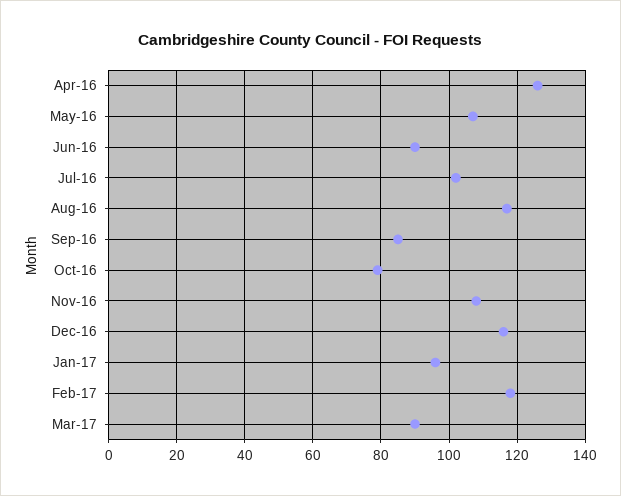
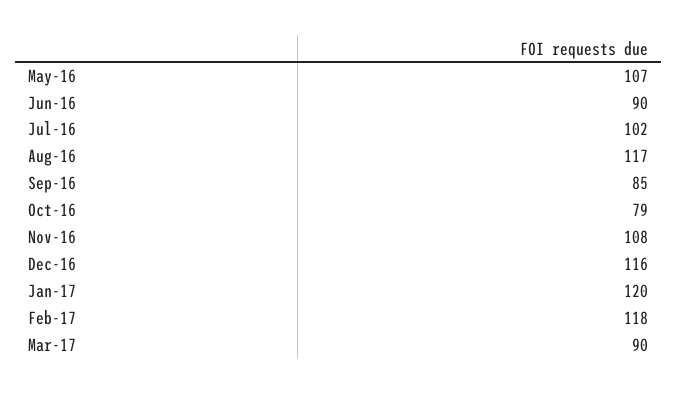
Apr-16: 125 -> none
Jan-17: 95 -> 120

